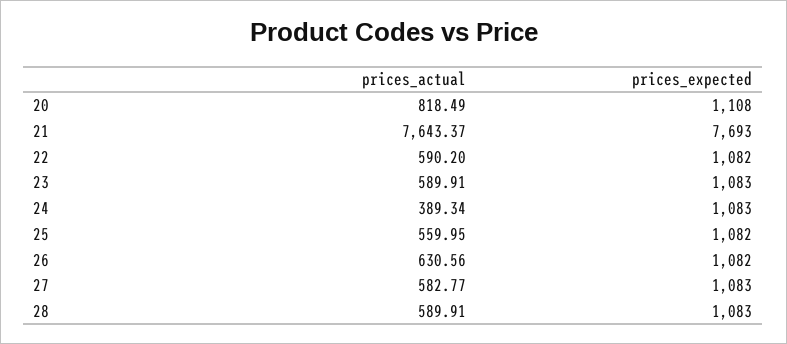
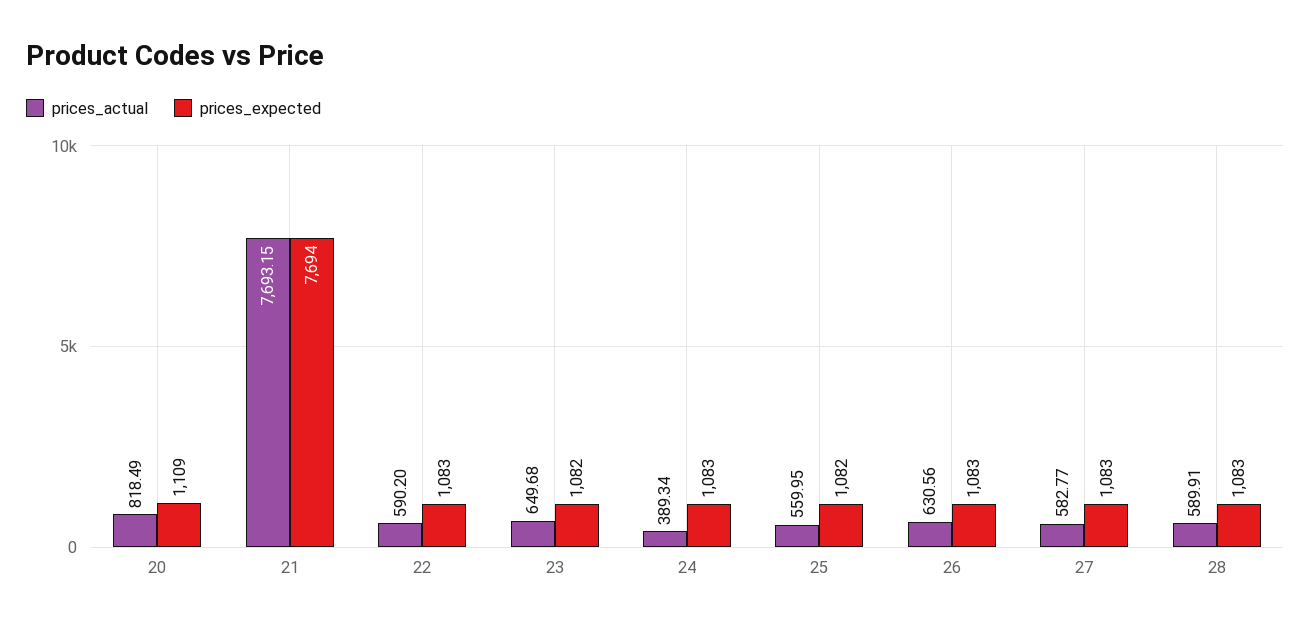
prices_expected, 20: 1108 -> 1109
prices_actual, 21: 7643.37 -> 7693.15
prices_expected, 21: 7693 -> 7694
prices_expected, 22: 1082 -> 1083
prices_actual, 23: 589.91 -> 649.68
prices_expected, 23: 1083 -> 1082
prices_expected, 26: 1082 -> 1083

